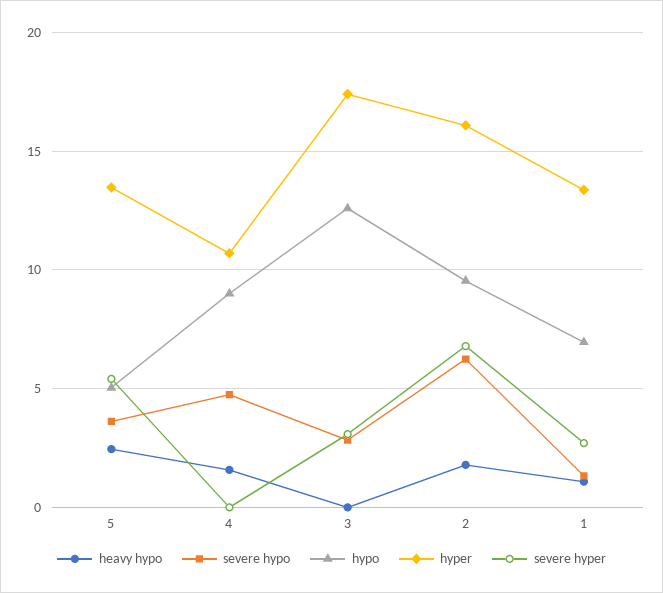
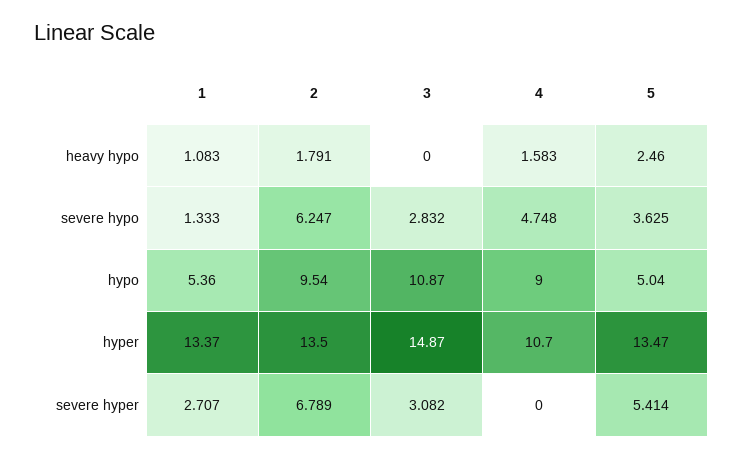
hypo, 3: 12.5 -> 10.87
hyper, 3: 17.5 -> 14.87
hyper, 2: 16 -> 13.5
hypo, 1: 7 -> 5.36

